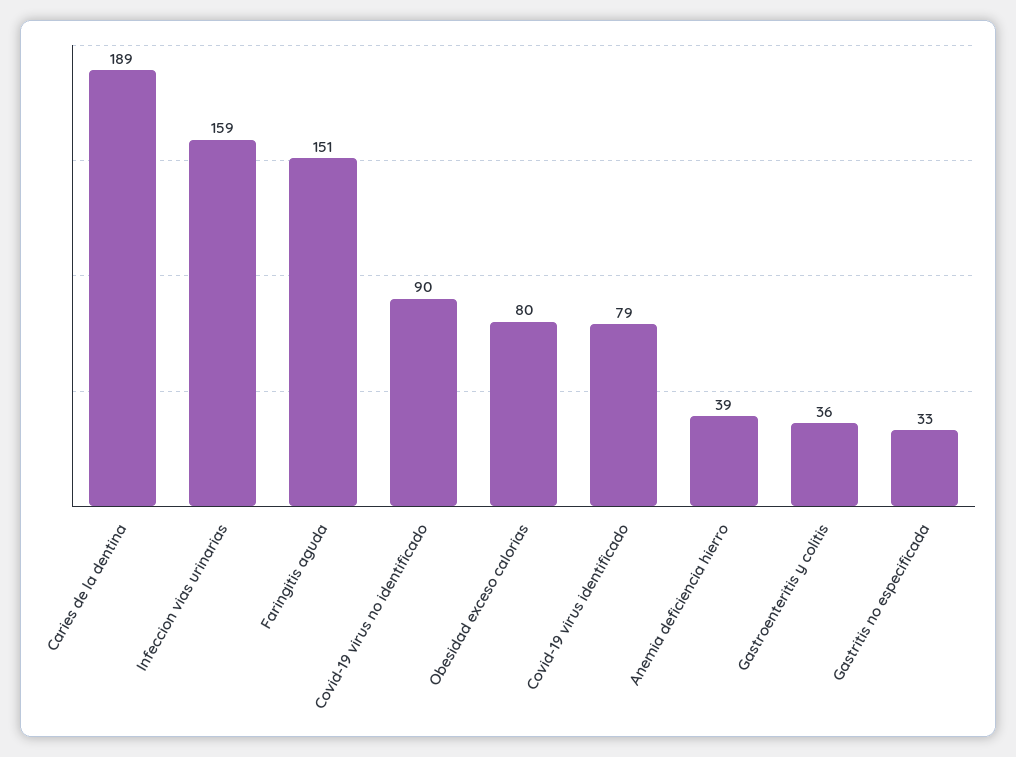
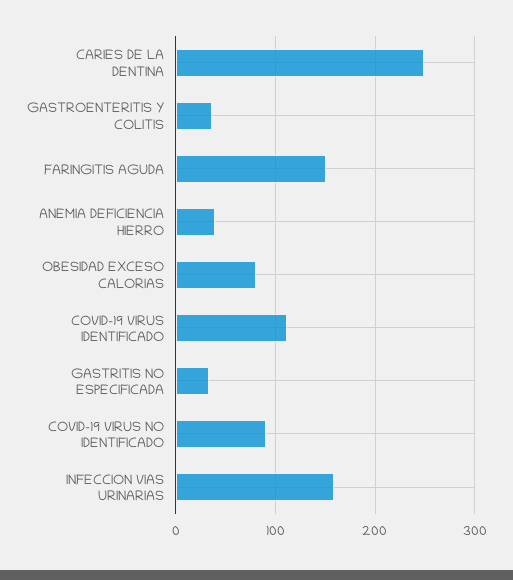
Caries de la dentina: 189 -> 250
Covid-19 virus identificado: 79 -> 110

